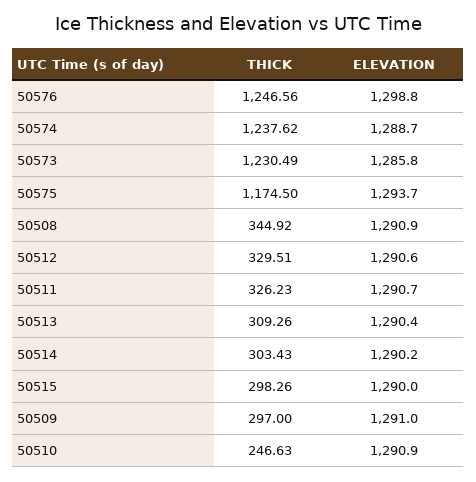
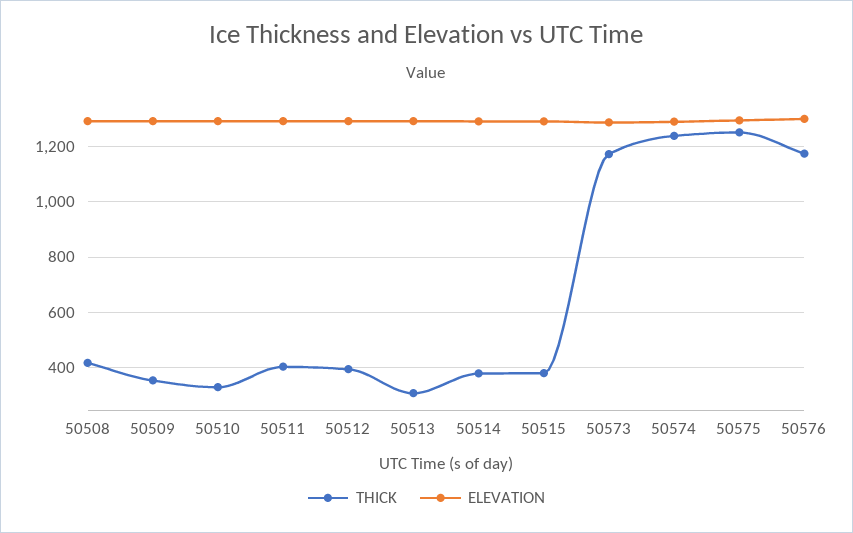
THICK, 50576: 1246.56 -> 1175
THICK, 50573: 1230.49 -> 1175
THICK, 50575: 1174.5 -> 1250
THICK, 50508: 344.92 -> 425
THICK, 50512: 329.51 -> 400
THICK, 50511: 326.23 -> 400
THICK, 50514: 303.43 -> 375
THICK, 50515: 298.26 -> 375
THICK, 50509: 297 -> 350
THICK, 50510: 246.63 -> 325

